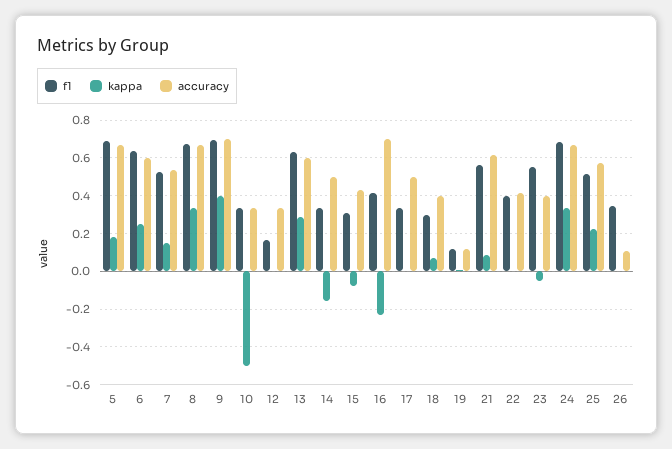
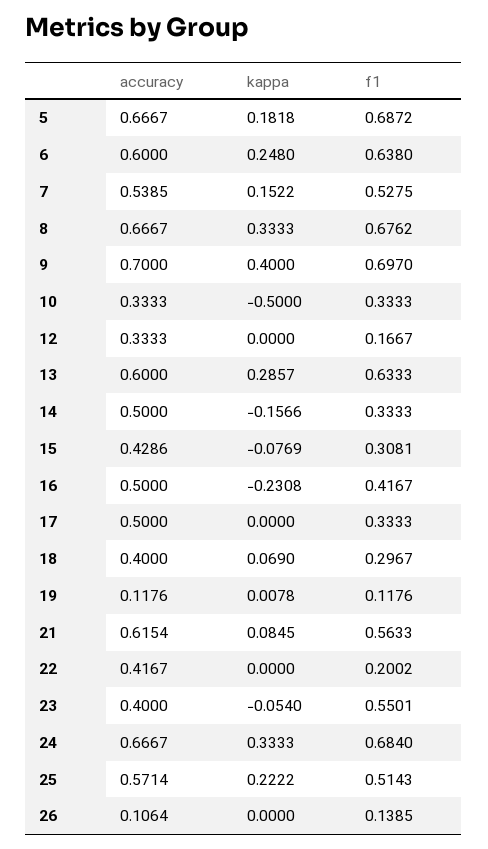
accuracy, 16: 0.7 -> 0.5
f1, 22: 0.4 -> 0.2002
f1, 26: 0.35 -> 0.1385

